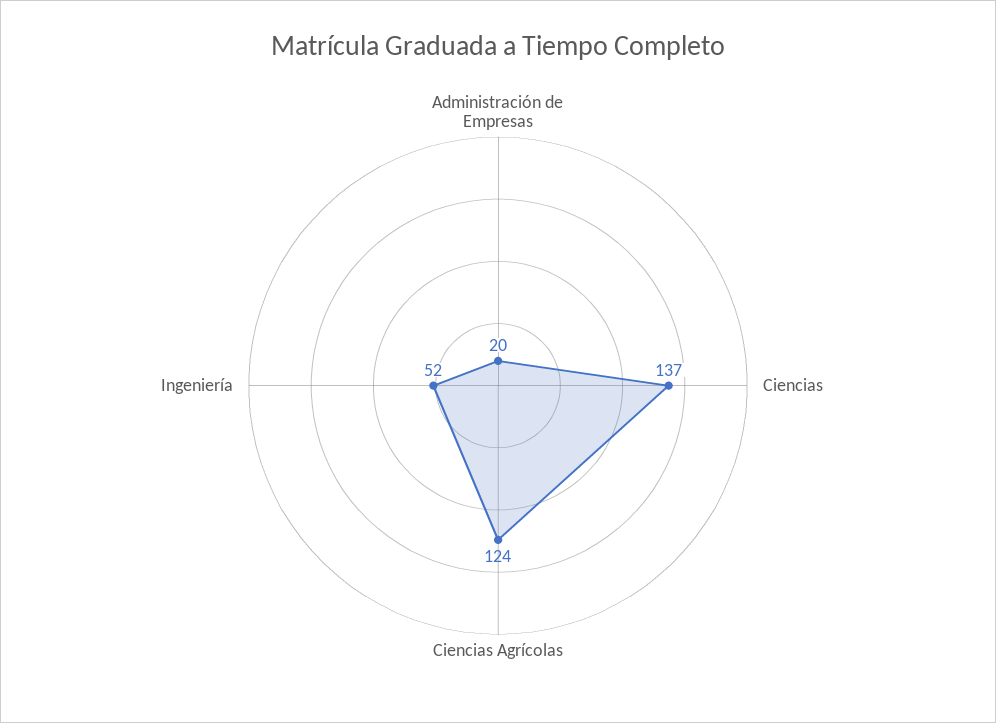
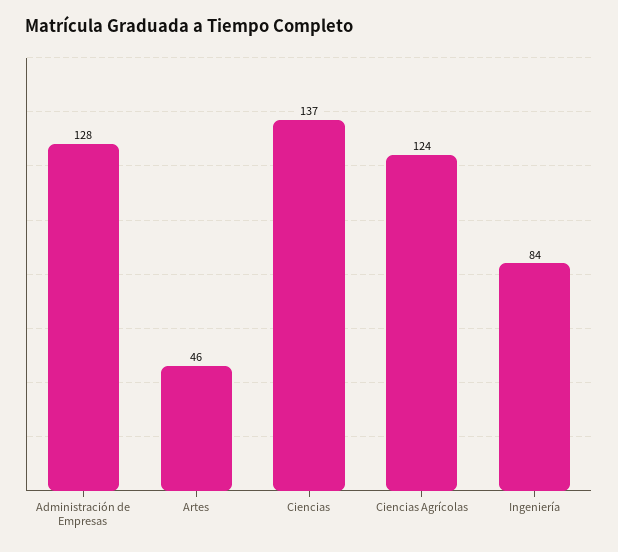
Administración de Empresas: 20 -> 128
Ingeniería: 52 -> 84
Artes: none -> 46

